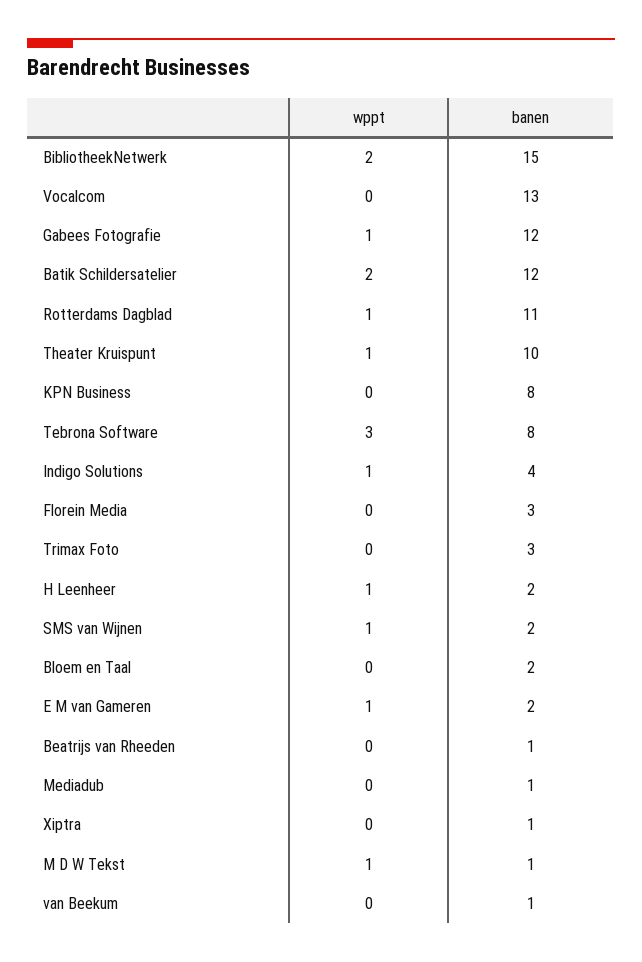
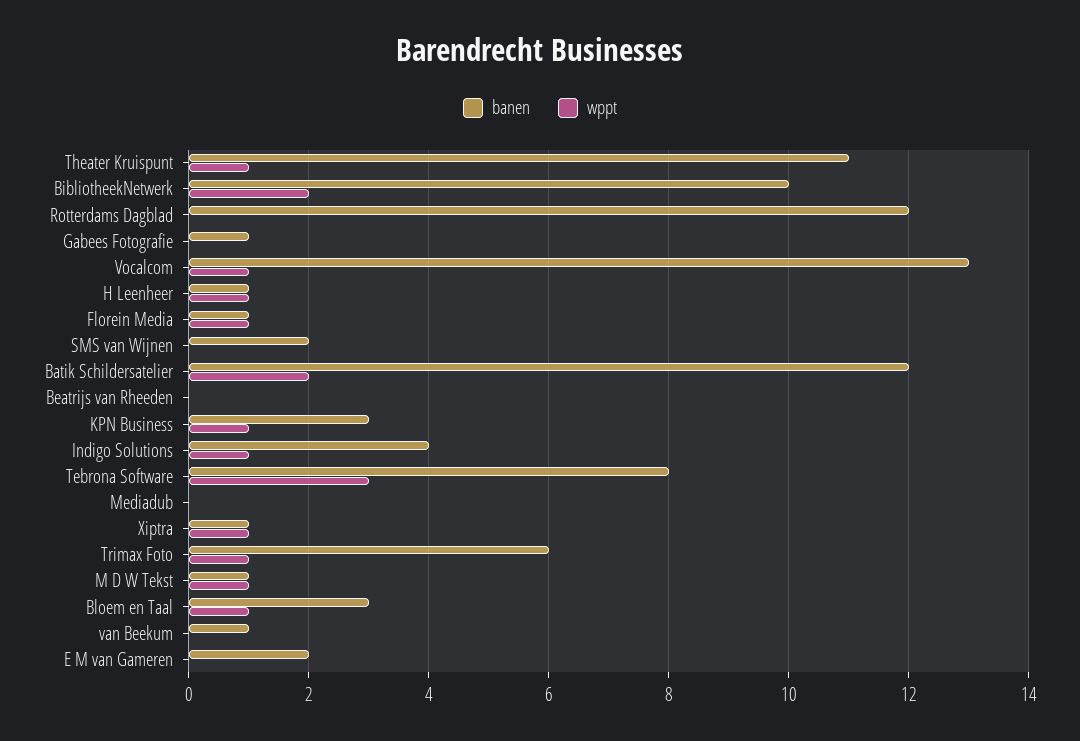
banen, BibliotheekNetwerk: 15 -> 10
wppt, Vocalcom: 0 -> 1
wppt, Gabees Fotografie: 1 -> 0
banen, Gabees Fotografie: 12 -> 1
wppt, Rotterdams Dagblad: 1 -> 0
banen, Rotterdams Dagblad: 11 -> 12
banen, Theater Kruispunt: 10 -> 11
wppt, KPN Business: 0 -> 1
banen, KPN Business: 8 -> 3
wppt, Florein Media: 0 -> 1
banen, Florein Media: 3 -> 1
wppt, Trimax Foto: 0 -> 1
banen, Trimax Foto: 3 -> 6
banen, H Leenheer: 2 -> 1
wppt, SMS van Wijnen: 1 -> 0
wppt, Bloem en Taal: 0 -> 1
banen, Bloem en Taal: 2 -> 3
wppt, E M van Gameren: 1 -> 0
banen, Beatrijs van Rheeden: 1 -> 0
banen, Mediadub: 1 -> 0
wppt, Xiptra: 0 -> 1

